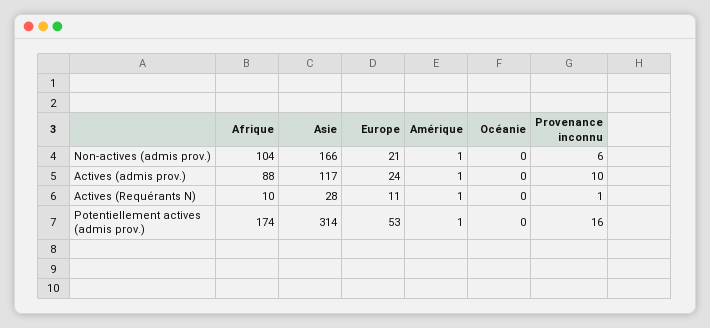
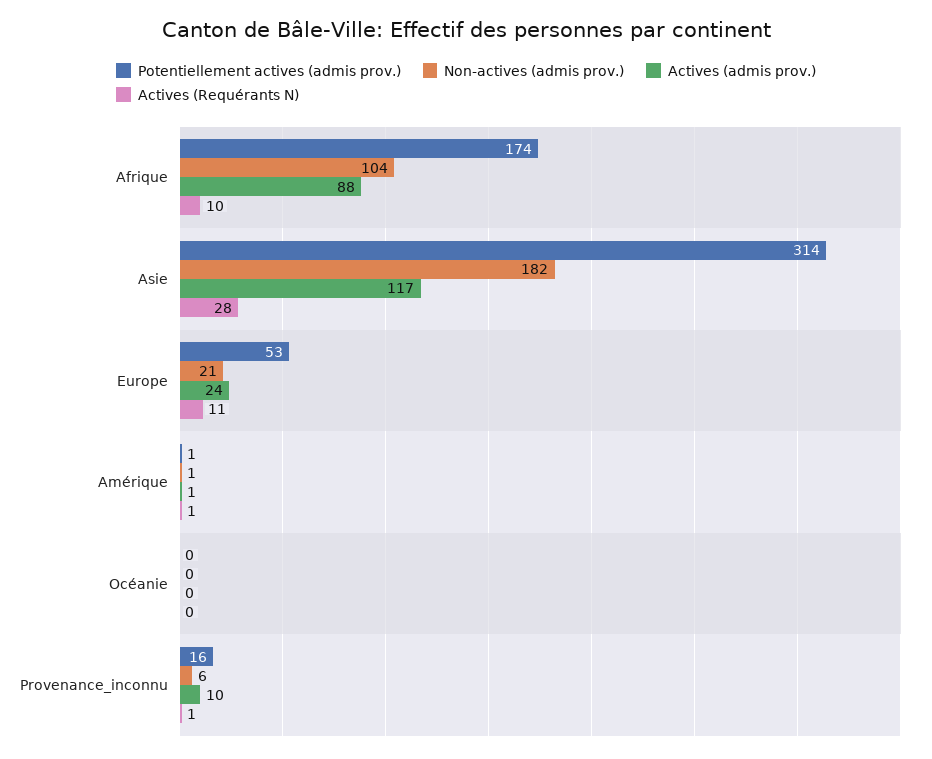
Non-actives (admis prov.), Asie: 166 -> 182

